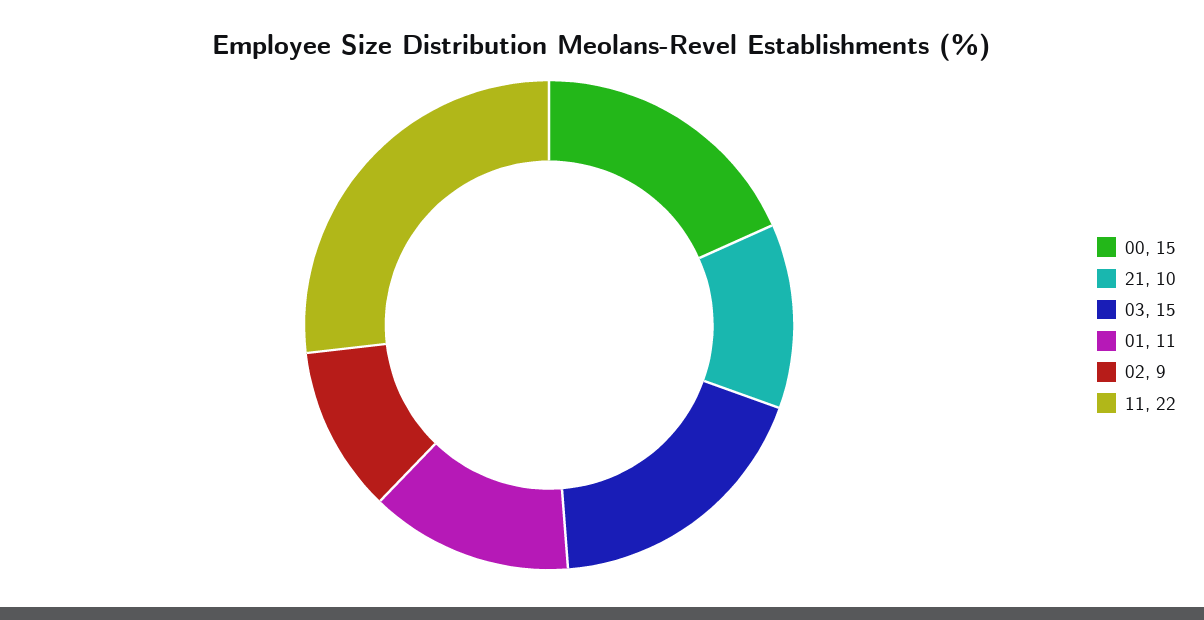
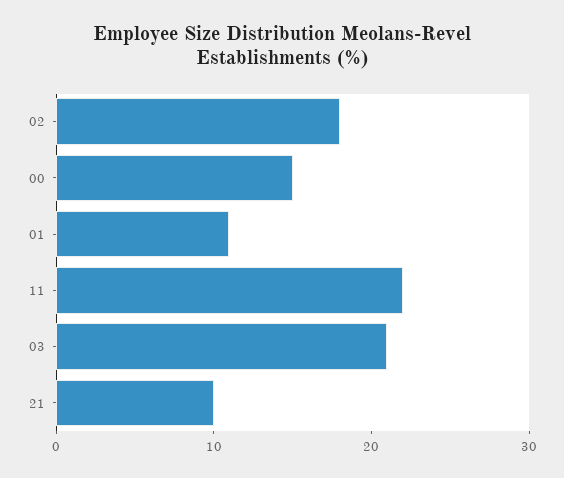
03: 15 -> 21
02: 9 -> 18

